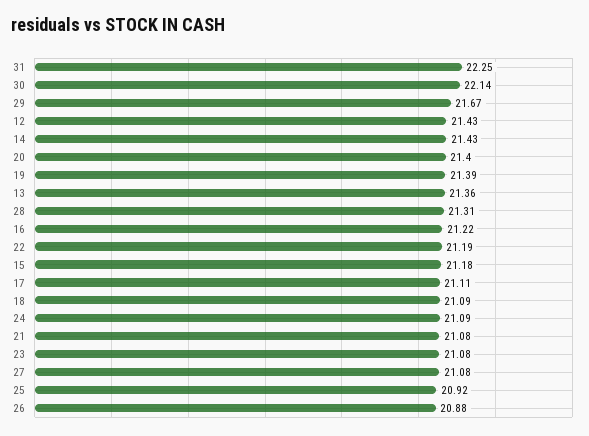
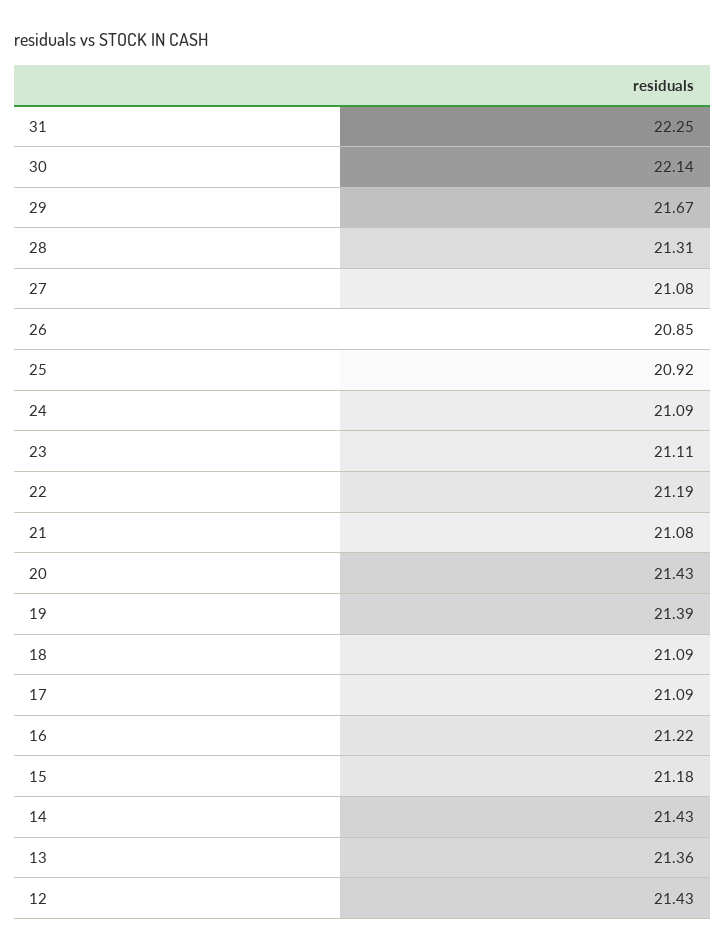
20: 21.4 -> 21.43
17: 21.11 -> 21.09
23: 21.08 -> 21.11
26: 20.88 -> 20.85

